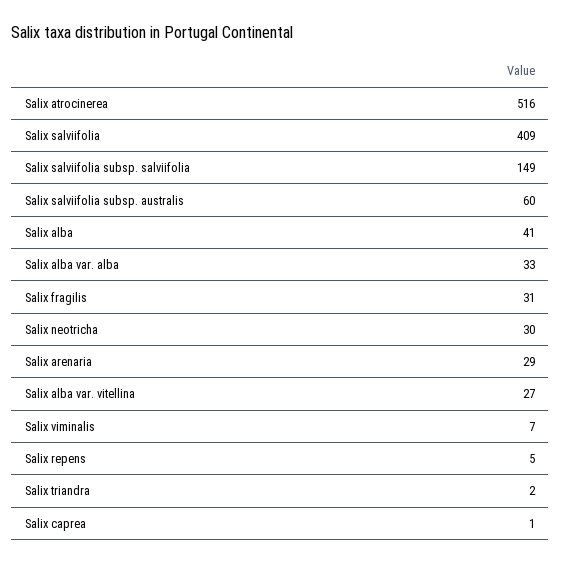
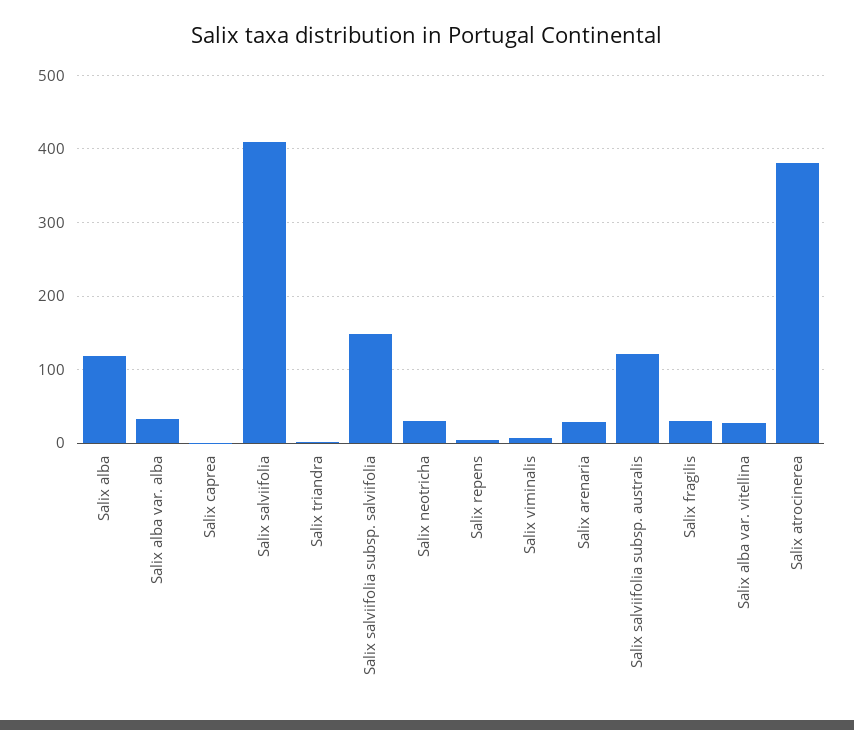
Salix atrocinerea: 516 -> 380
Salix salviifolia subsp. australis: 60 -> 120
Salix alba: 41 -> 120

